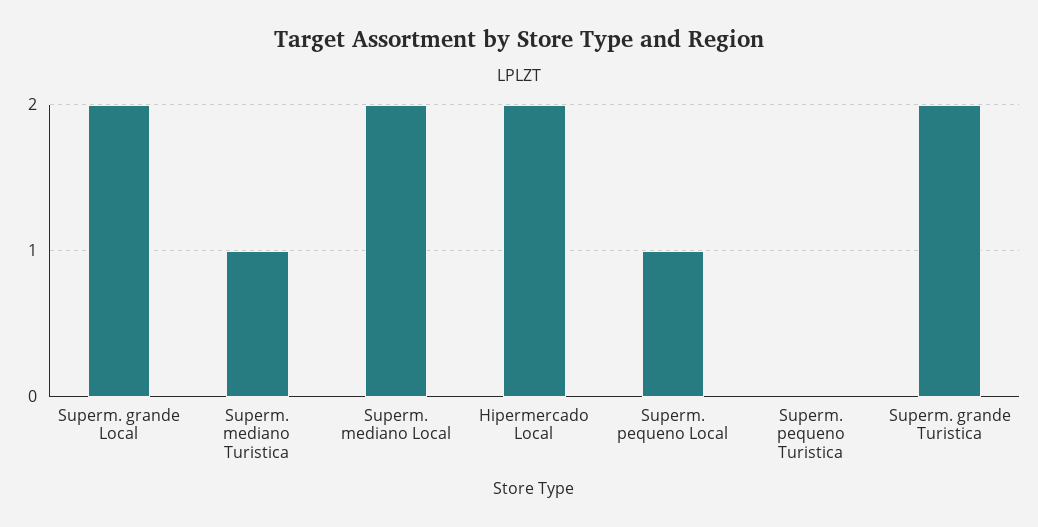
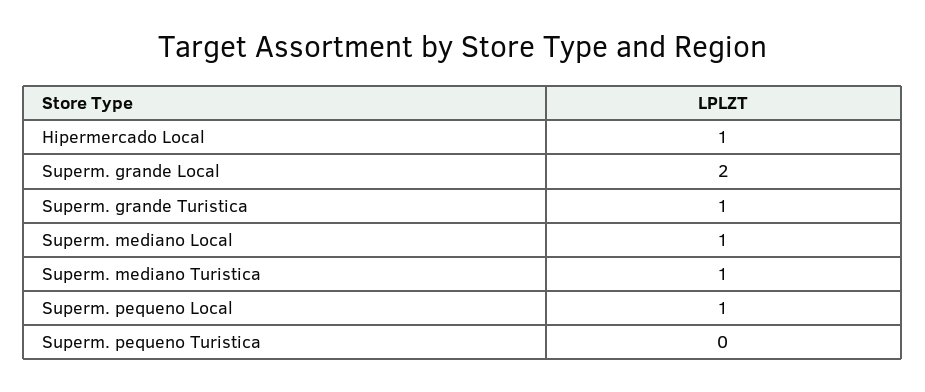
Superm. mediano Local: 2 -> 1
Hipermercado Local: 2 -> 1
Superm. grande Turistica: 2 -> 1

